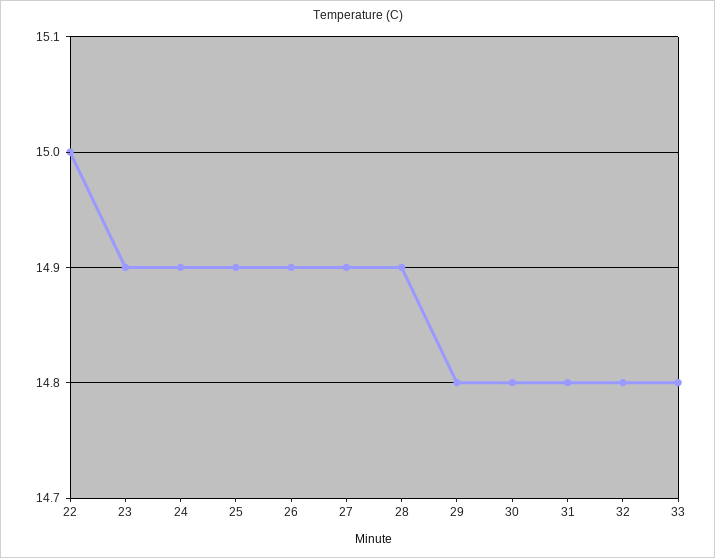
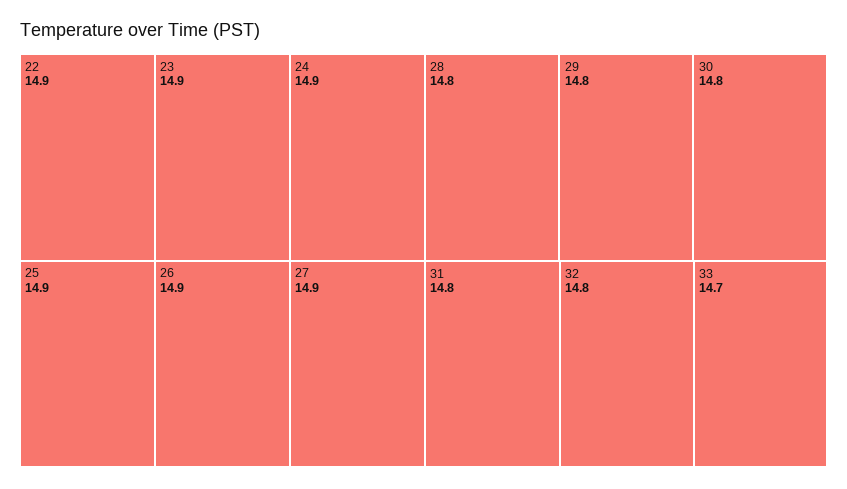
22: 15 -> 14.9
28: 14.9 -> 14.8
33: 14.8 -> 14.7

